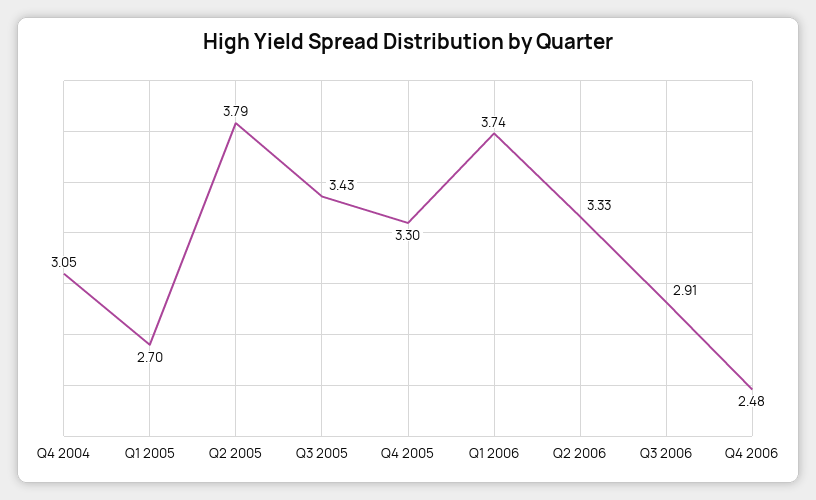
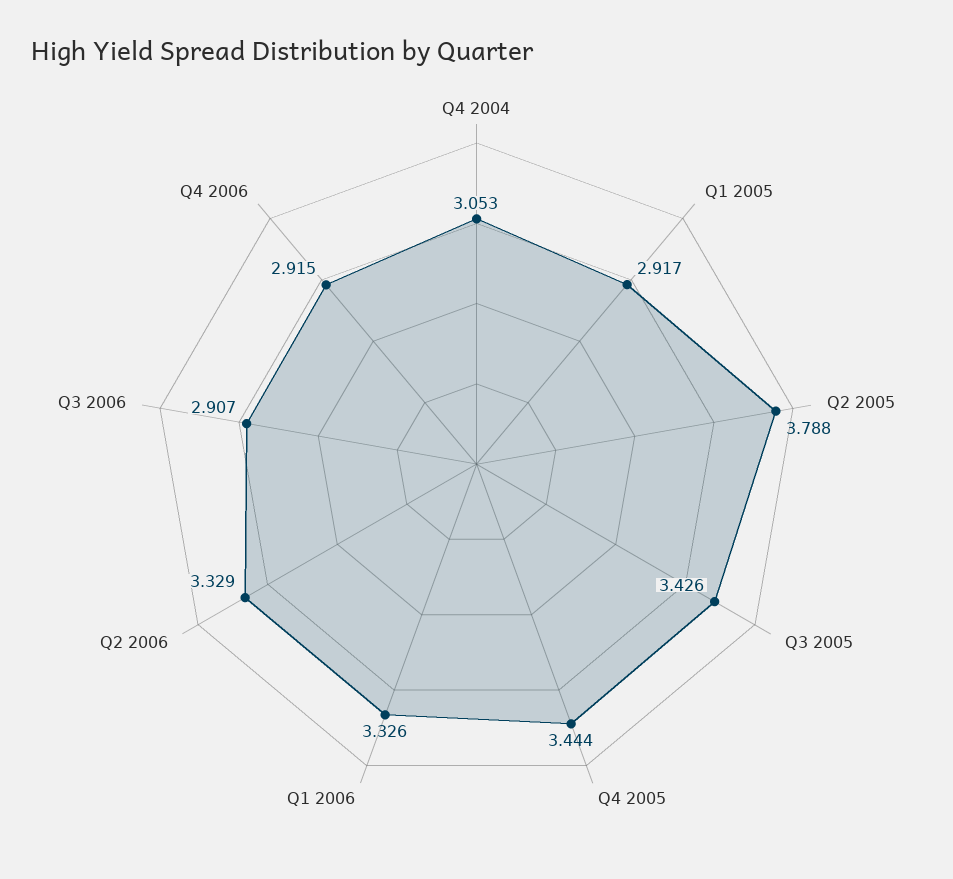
Q1 2005: 2.7 -> 2.917
Q4 2005: 3.3 -> 3.444
Q1 2006: 3.74 -> 3.326
Q4 2006: 2.48 -> 2.915

